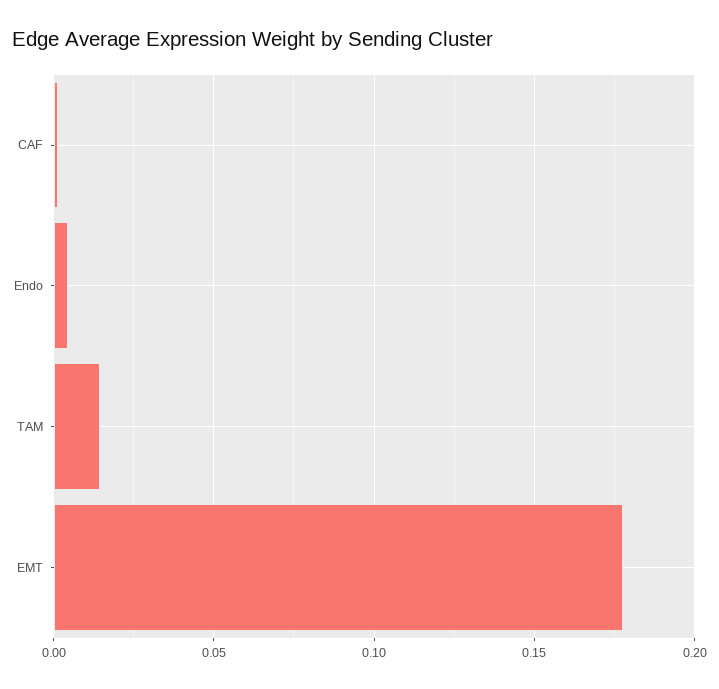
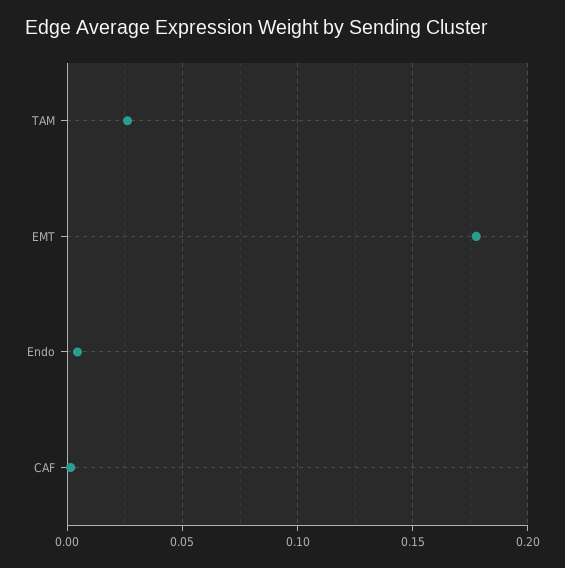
TAM: 0.015 -> 0.025

